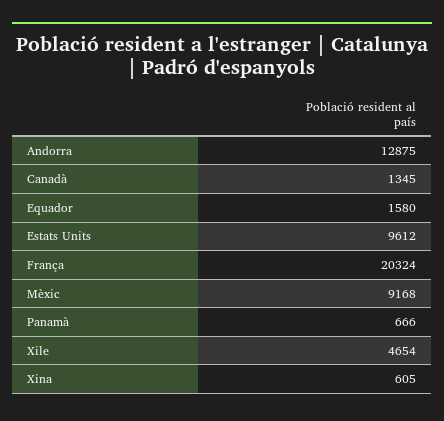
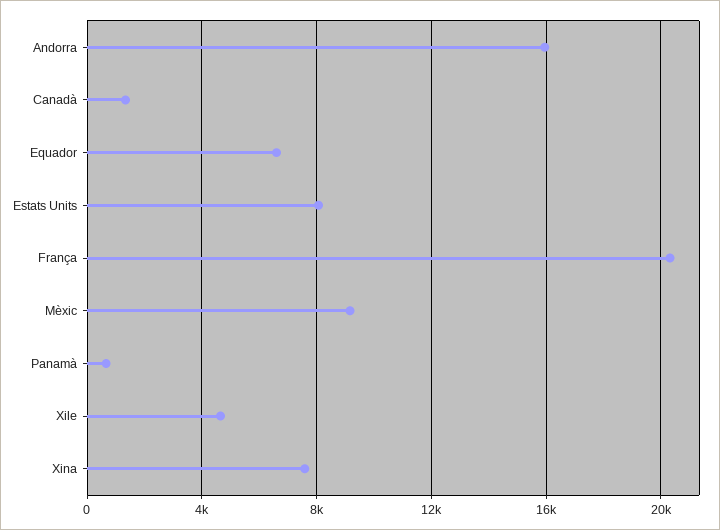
Andorra: 12875 -> 16000
Equador: 1580 -> 6500
Estats Units: 9612 -> 8000
Xina: 605 -> 7500

